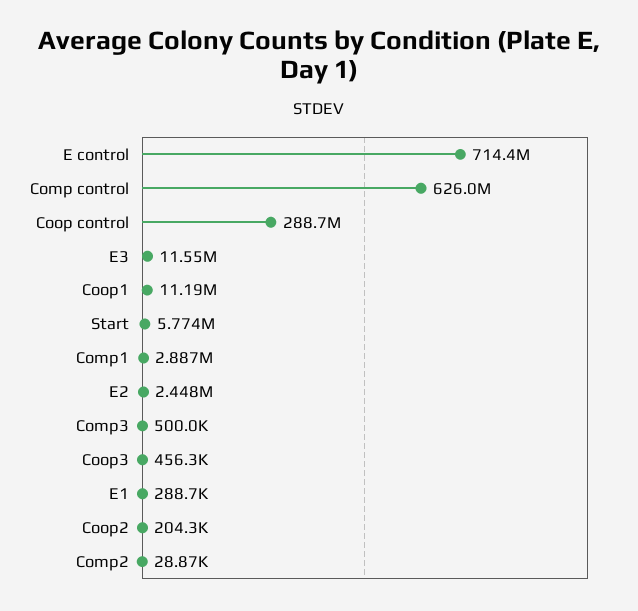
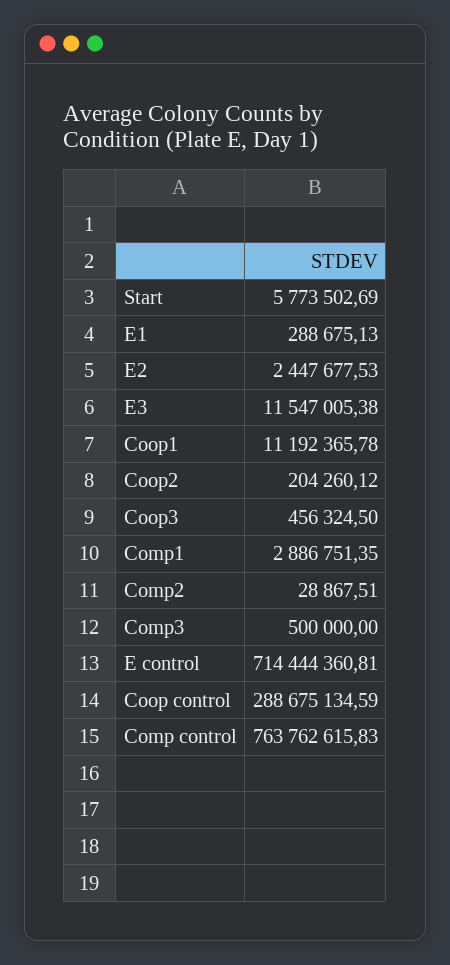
Comp control: 626000000 -> 763762615.83

